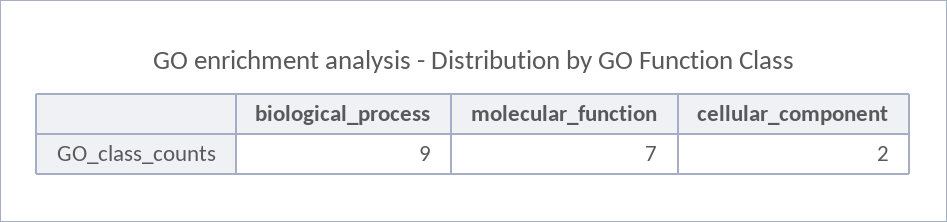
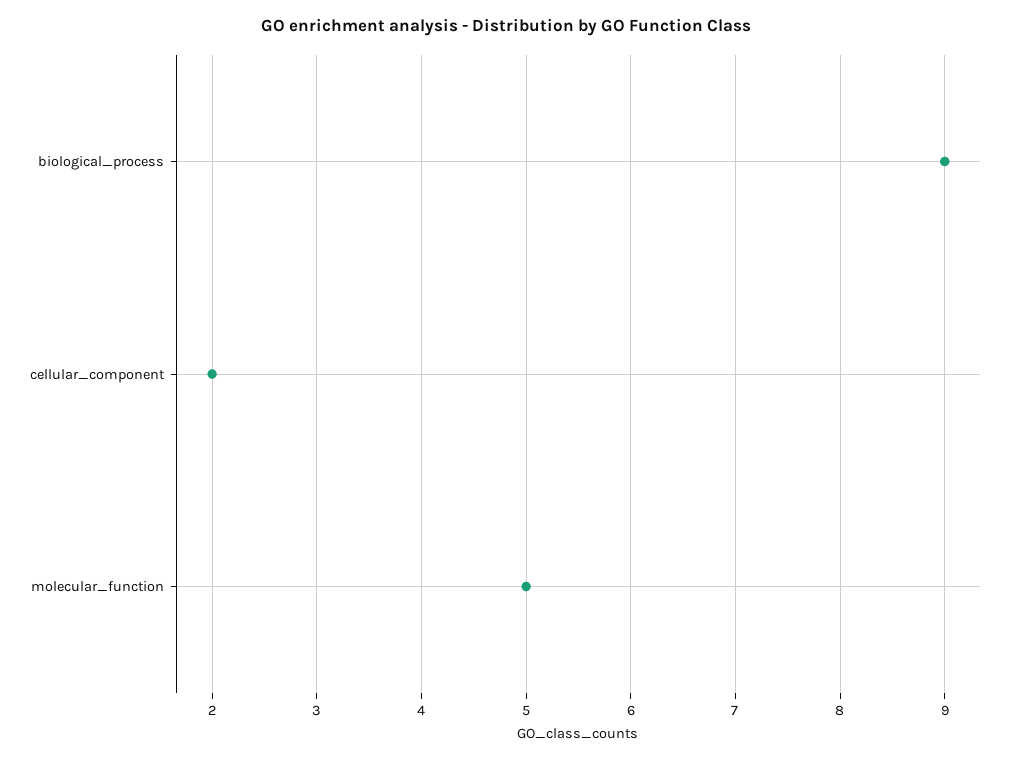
molecular_function: 7 -> 5

